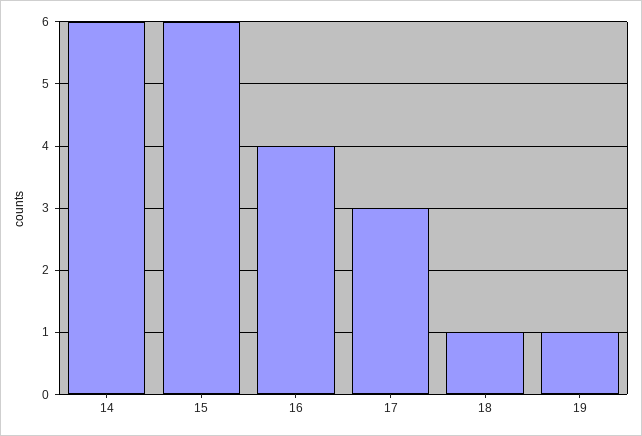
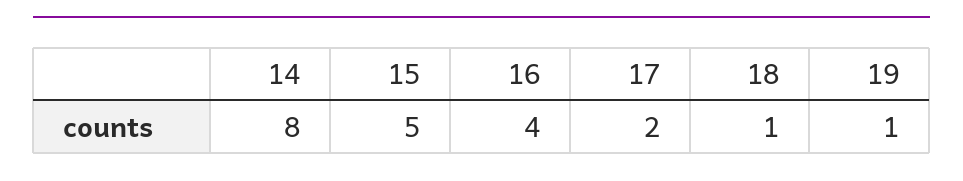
14: 6 -> 8
15: 6 -> 5
17: 3 -> 2

